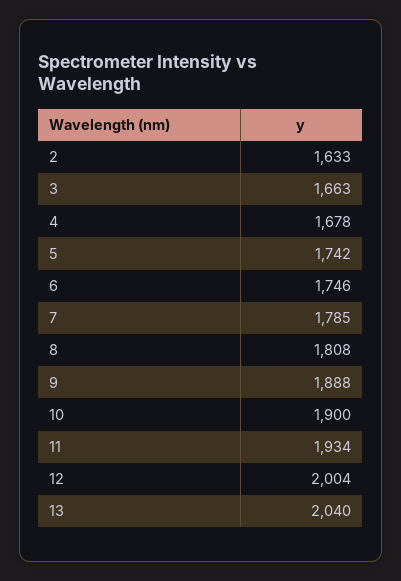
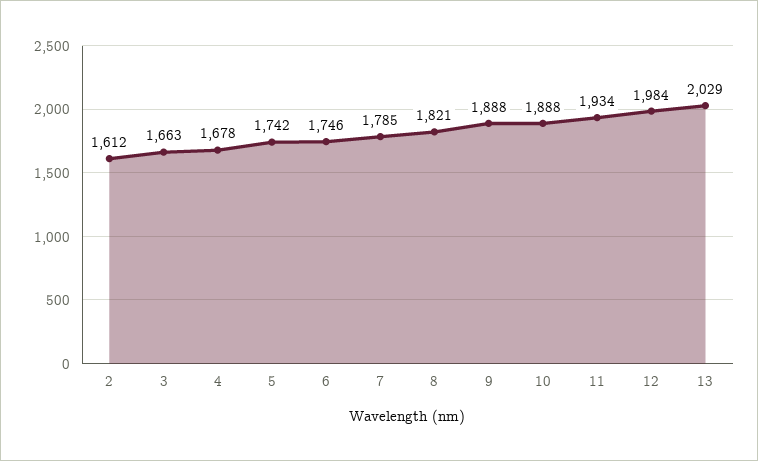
2: 1633 -> 1612
8: 1808 -> 1821
10: 1900 -> 1888
12: 2004 -> 1984
13: 2040 -> 2029

